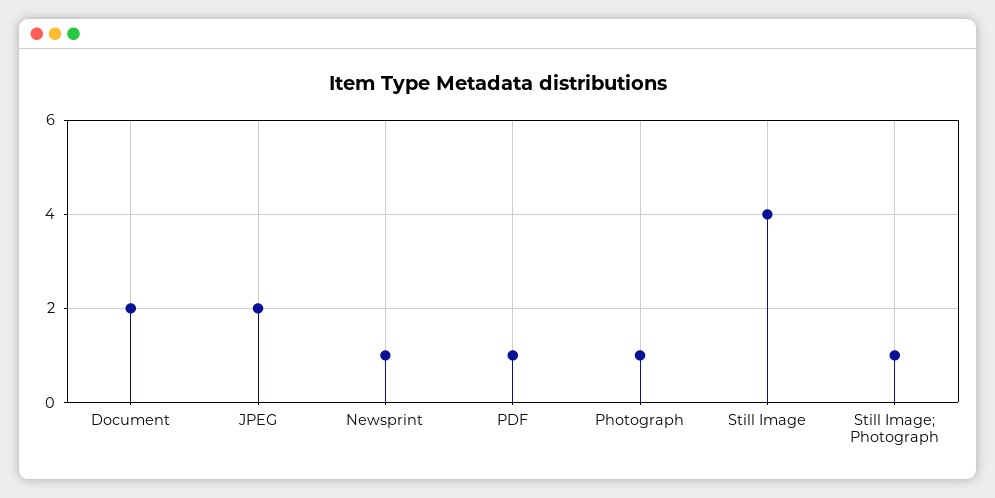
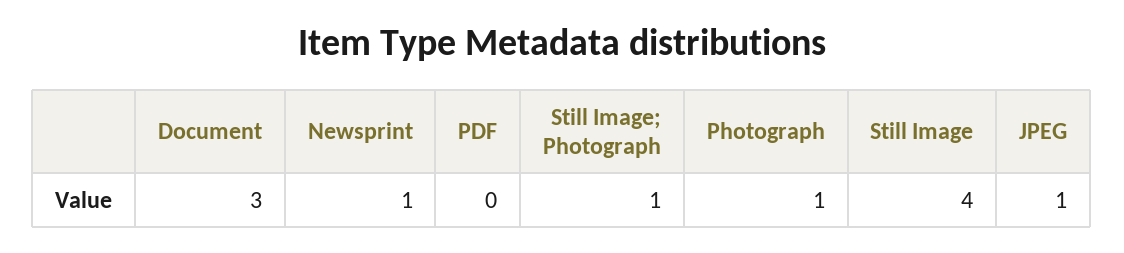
Document: 2 -> 3
JPEG: 2 -> 1
PDF: 1 -> 0

